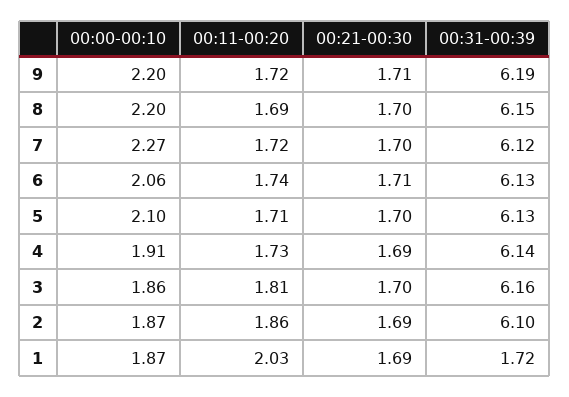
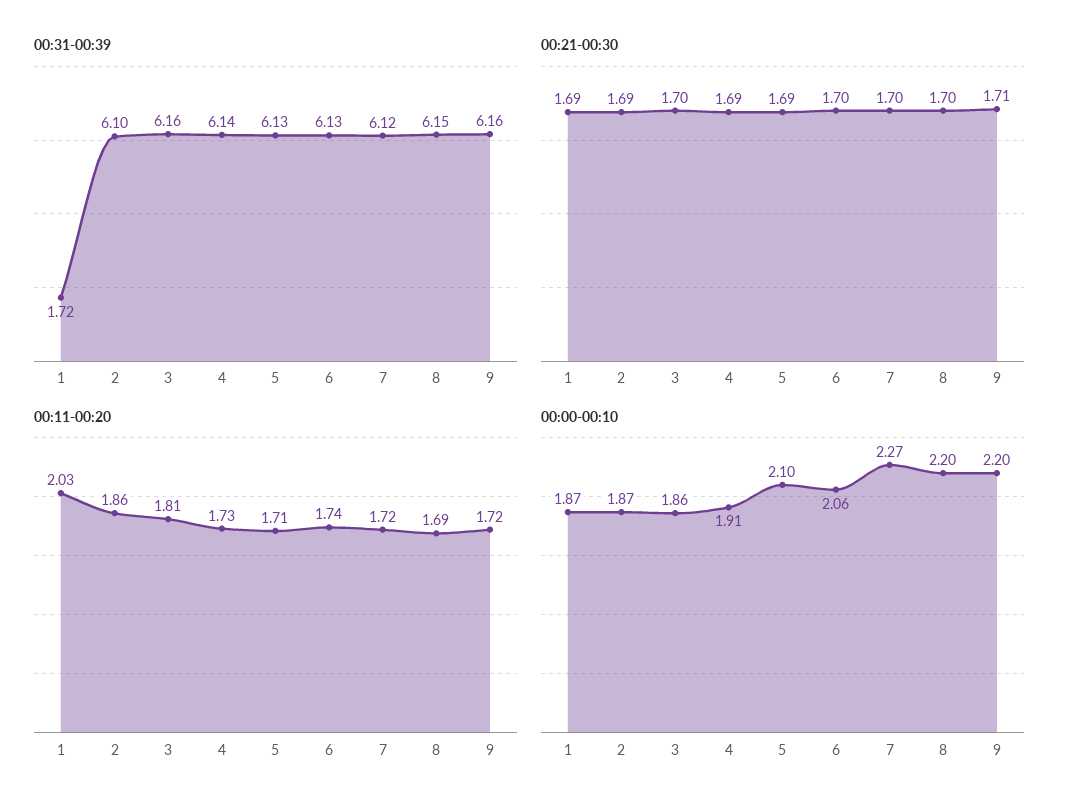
00:31-00:39, 9: 6.19 -> 6.16
00:21-00:30, 6: 1.71 -> 1.7
00:21-00:30, 5: 1.7 -> 1.69

